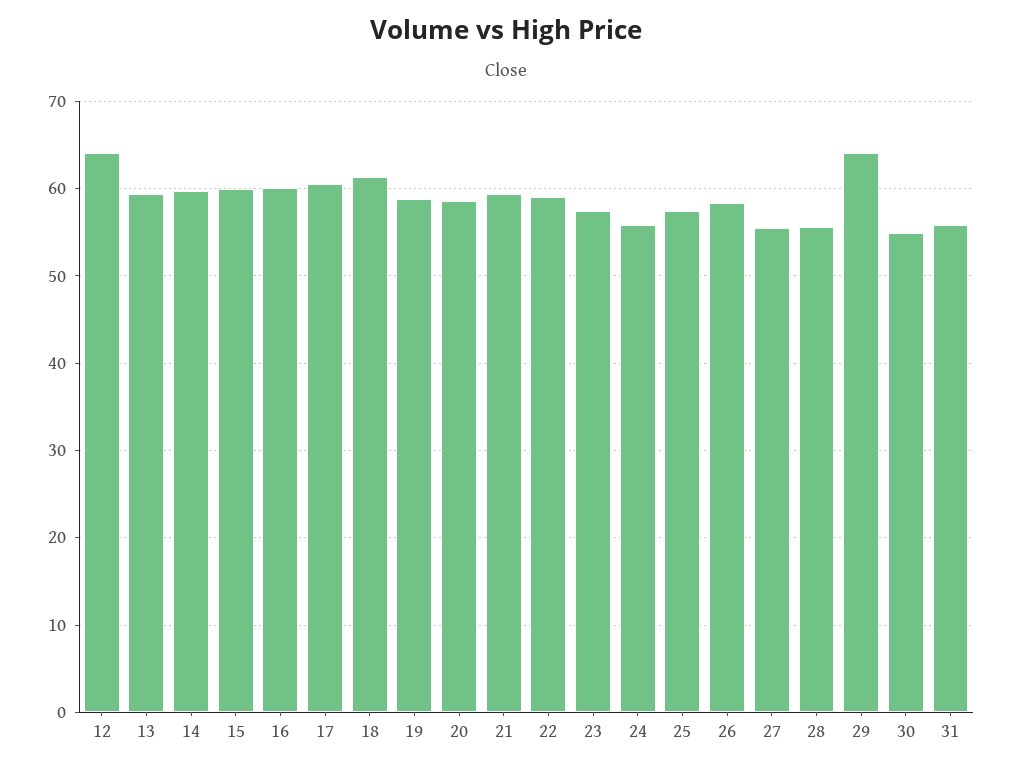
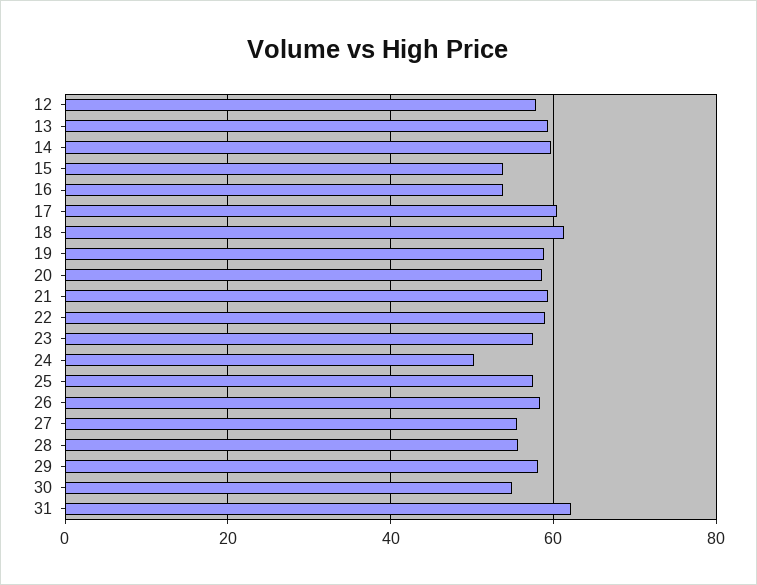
12: 64 -> 58
15: 60 -> 54
16: 60 -> 54
24: 56 -> 50
29: 64 -> 58
31: 56 -> 62

